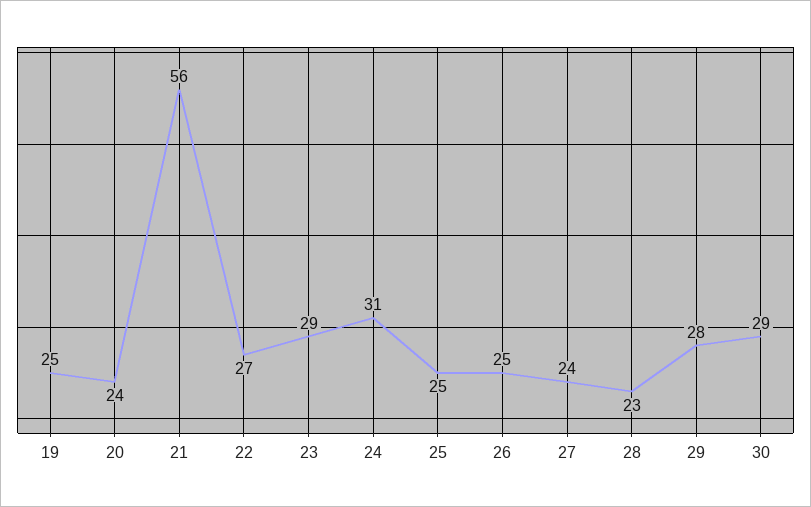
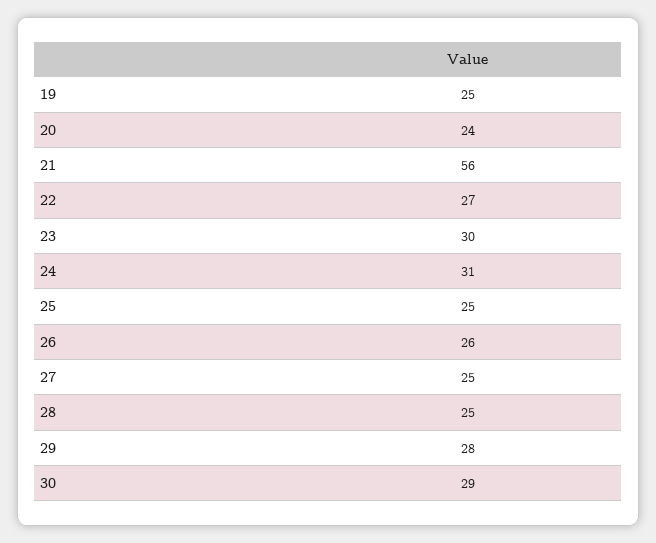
23: 29 -> 30
26: 25 -> 26
27: 24 -> 25
28: 23 -> 25

